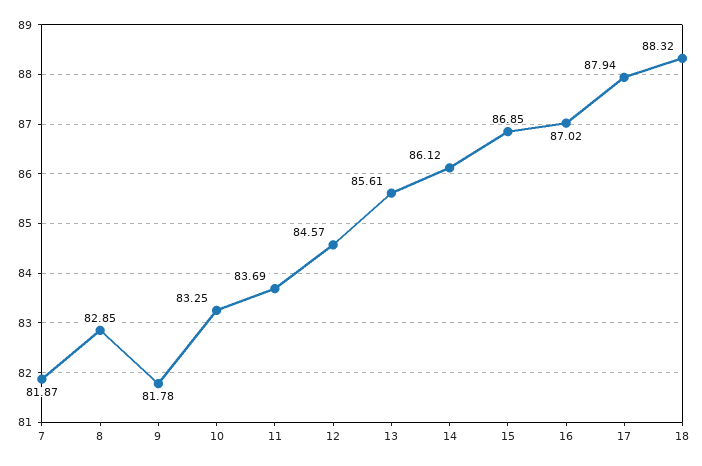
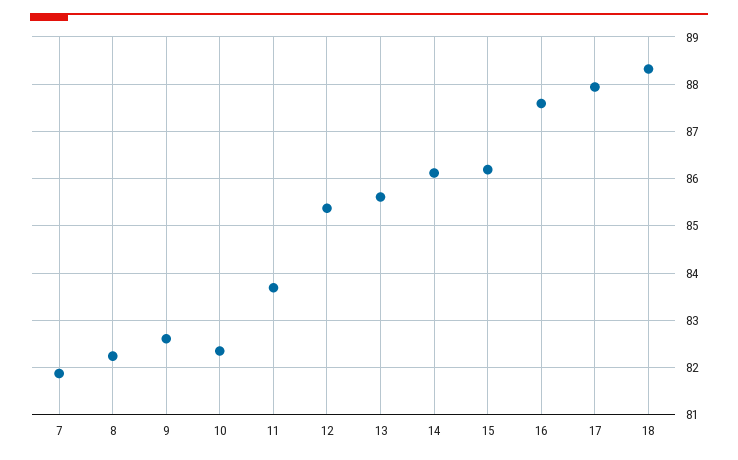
8: 82.85 -> 82.2
9: 81.78 -> 82.6
10: 83.25 -> 82.4
12: 84.57 -> 85.4
15: 86.85 -> 86.2
16: 87.02 -> 87.6

